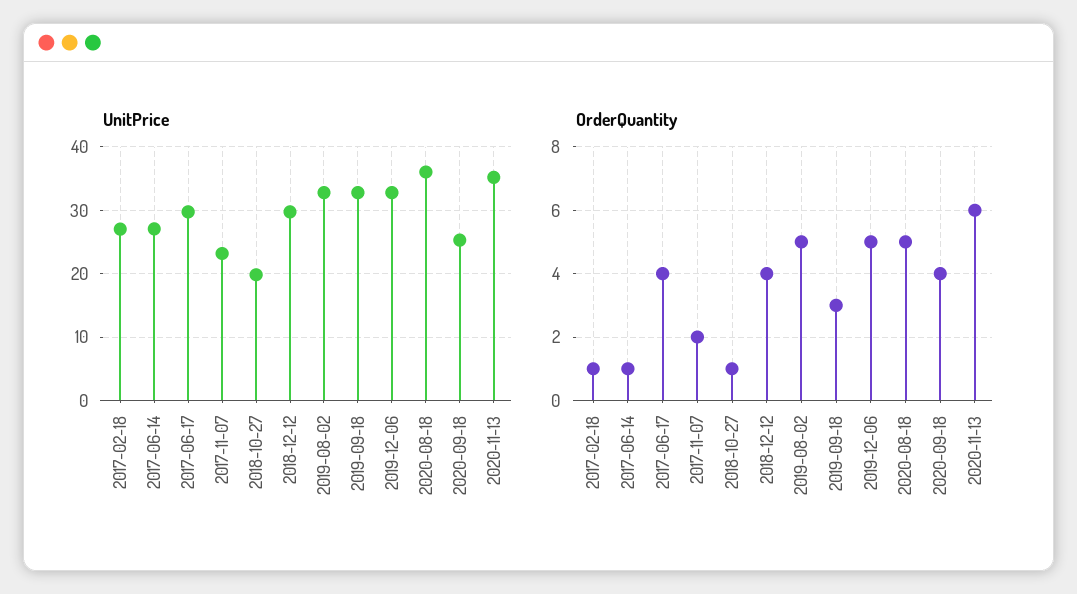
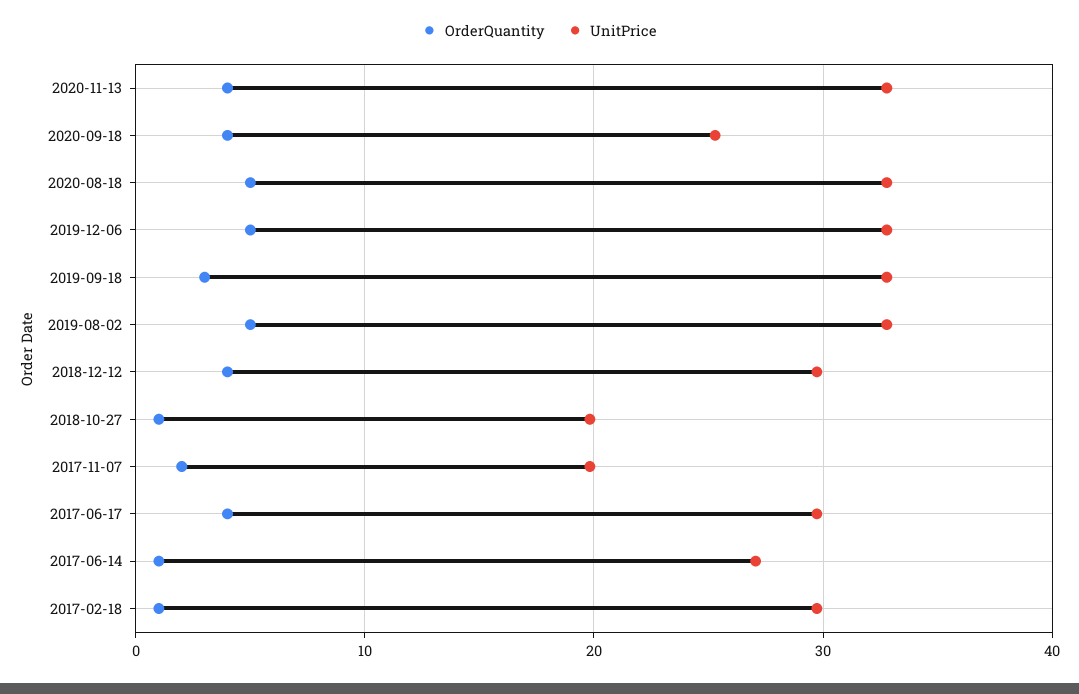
UnitPrice, 2017-02-18: 27 -> 30
UnitPrice, 2017-11-07: 23 -> 20
UnitPrice, 2020-08-18: 36 -> 33
UnitPrice, 2020-11-13: 35 -> 33
OrderQuantity, 2020-11-13: 6 -> 4

